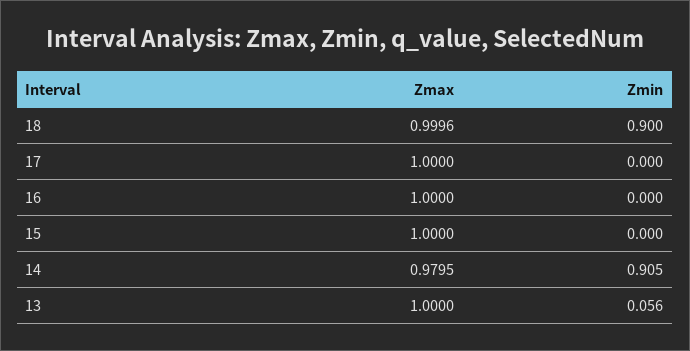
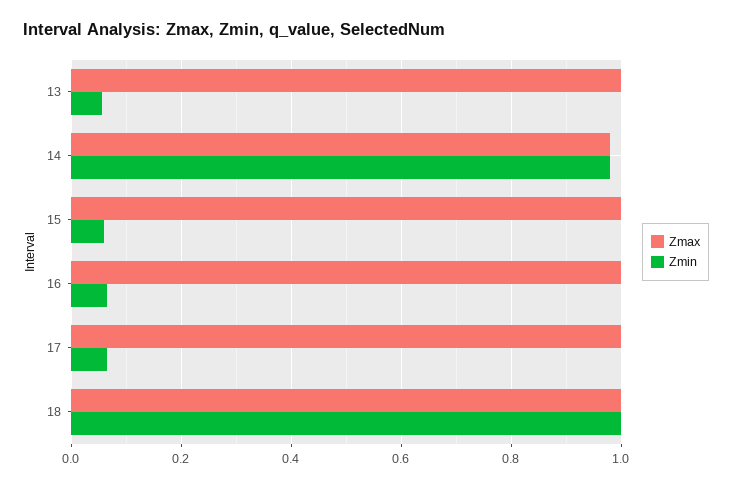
Zmin, 18: 0.9 -> 1
Zmin, 17: 0 -> 0.06
Zmin, 16: 0 -> 0.06
Zmin, 15: 0 -> 0.06
Zmin, 14: 0.905 -> 0.98

